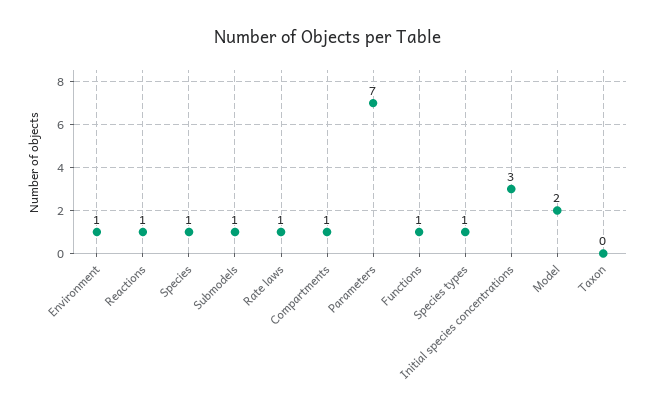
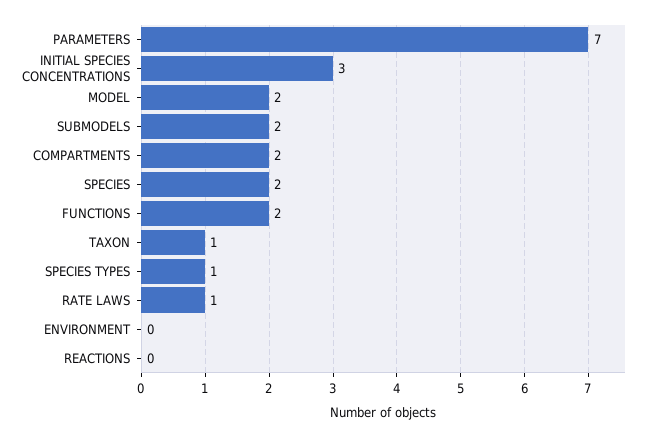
Environment: 1 -> 0
Reactions: 1 -> 0
Species: 1 -> 2
Submodels: 1 -> 2
Compartments: 1 -> 2
Functions: 1 -> 2
Taxon: 0 -> 1

